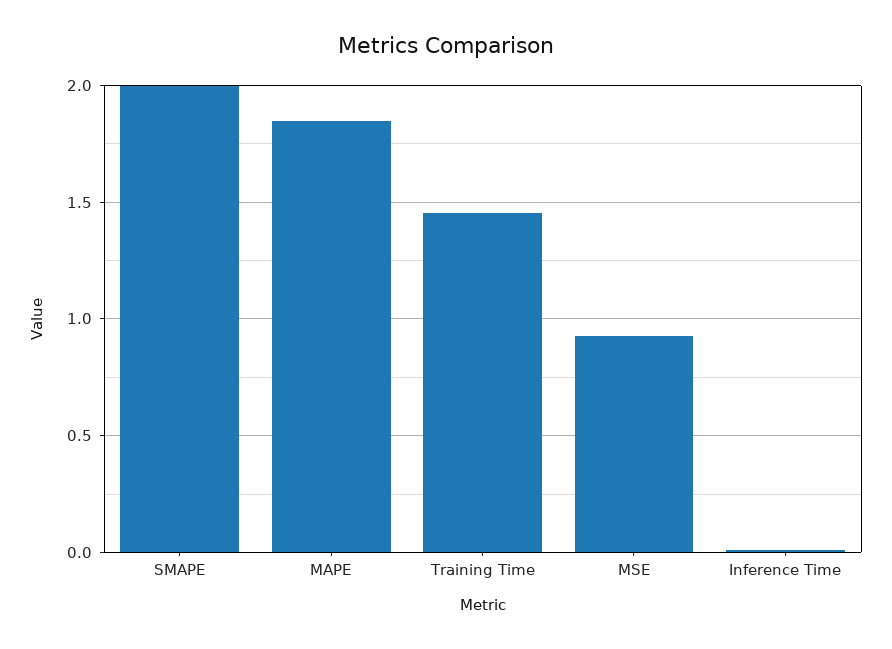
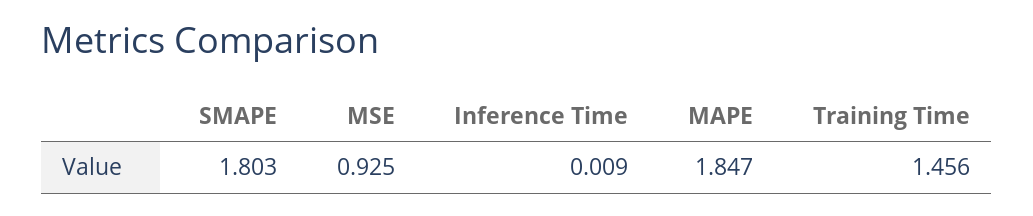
SMAPE: 2 -> 1.803

